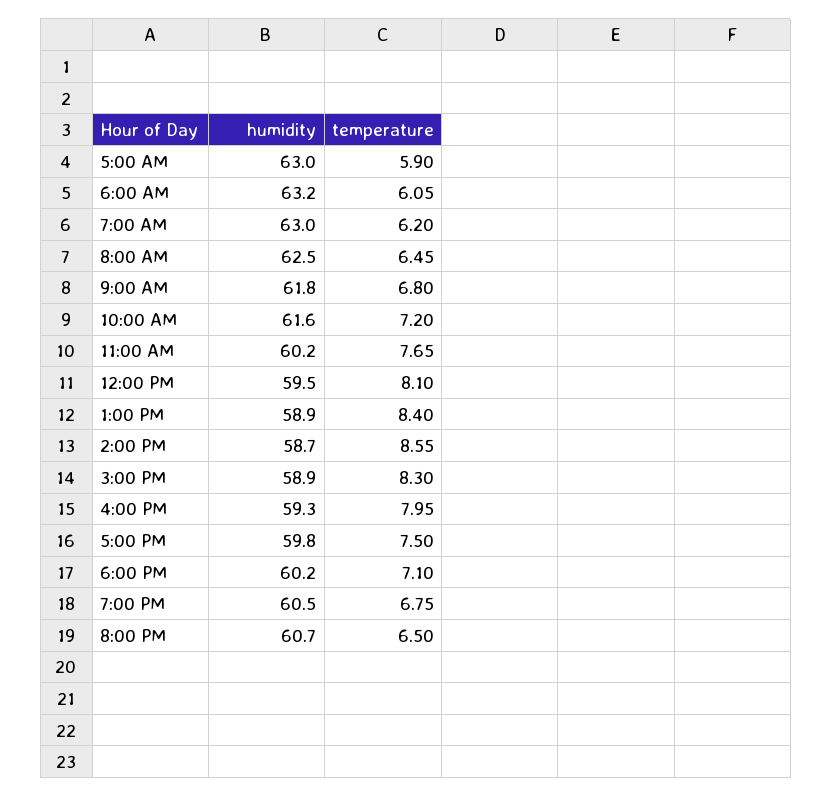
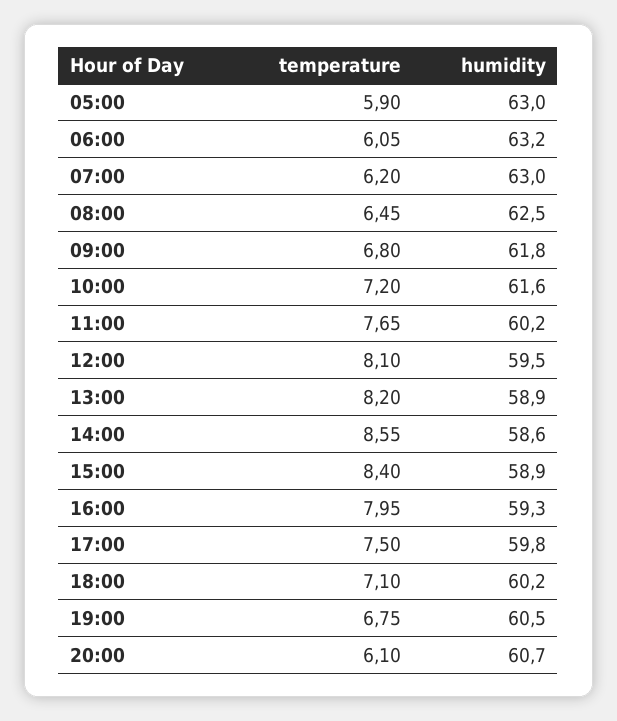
temperature, 1:00 PM: 8.4 -> 8.2
humidity, 2:00 PM: 58.7 -> 58.6
temperature, 3:00 PM: 8.3 -> 8.4
temperature, 8:00 PM: 6.5 -> 6.1

